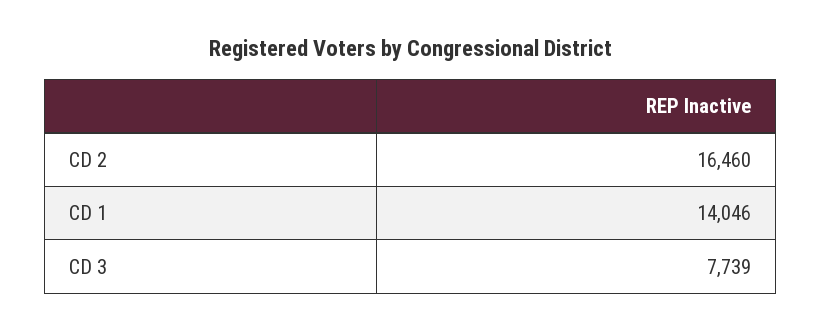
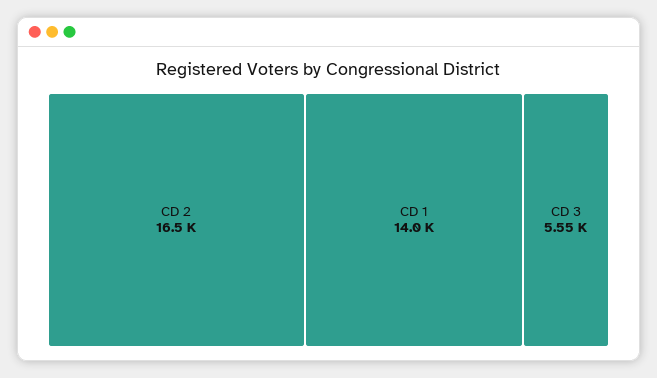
CD 3: 7739 -> 5550

